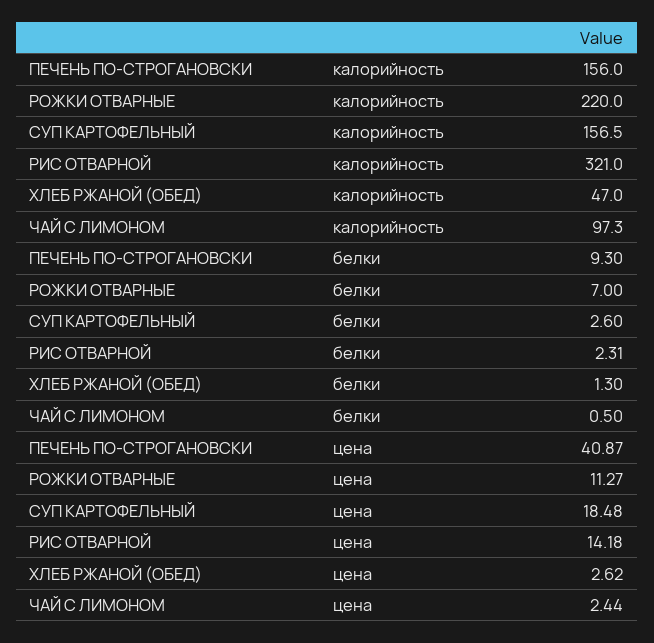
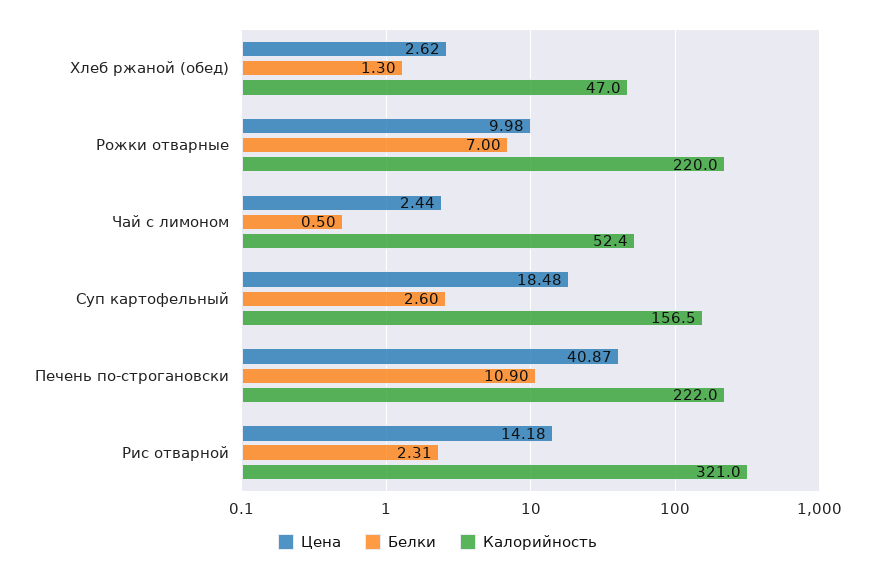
калорийность, ПЕЧЕНЬ ПО-СТРОГАНОВСКИ: 156 -> 222
калорийность, ЧАЙ С ЛИМОНОМ: 97.3 -> 52.4
белки, ПЕЧЕНЬ ПО-СТРОГАНОВСКИ: 9.3 -> 10.9
цена, РОЖКИ ОТВАРНЫЕ: 11.27 -> 9.98

